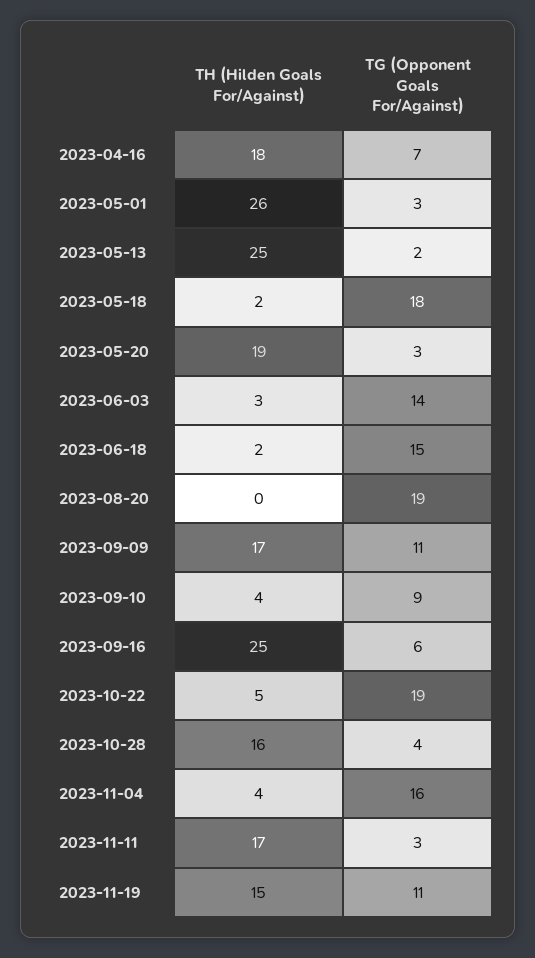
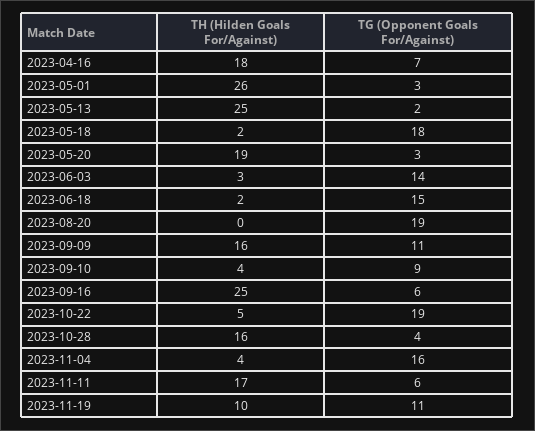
TH (Hilden Goals For/Against), 2023-09-09: 17 -> 16
TG (Opponent Goals For/Against), 2023-11-11: 3 -> 6
TH (Hilden Goals For/Against), 2023-11-19: 15 -> 10

